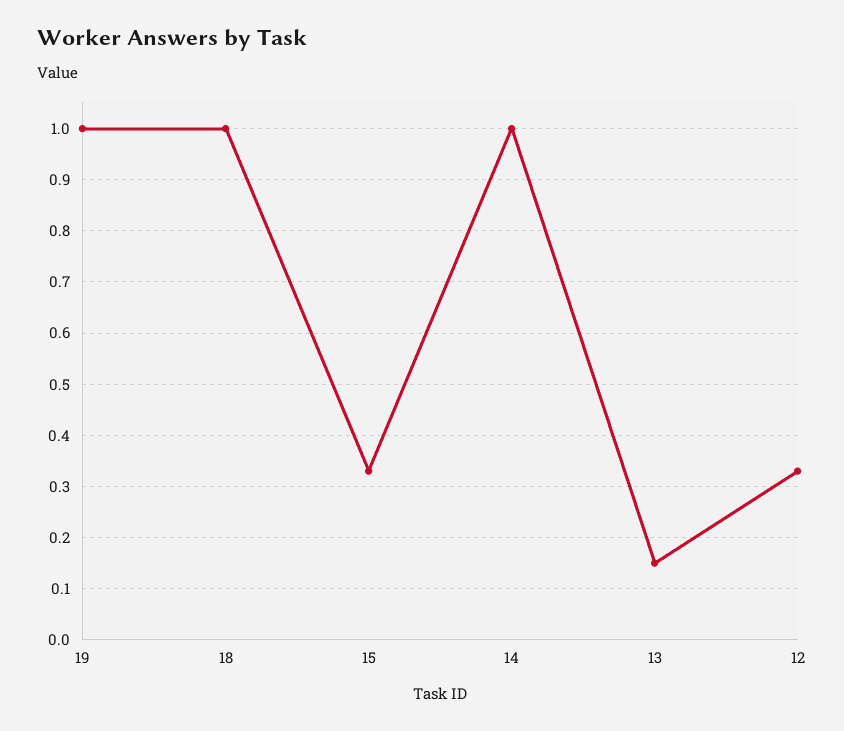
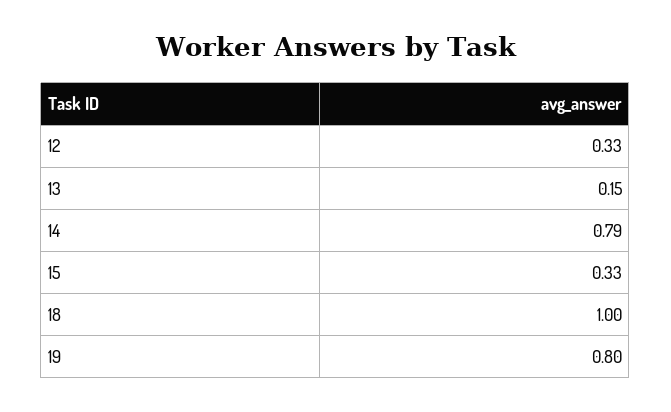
19: 1 -> 0.8
14: 1 -> 0.79

